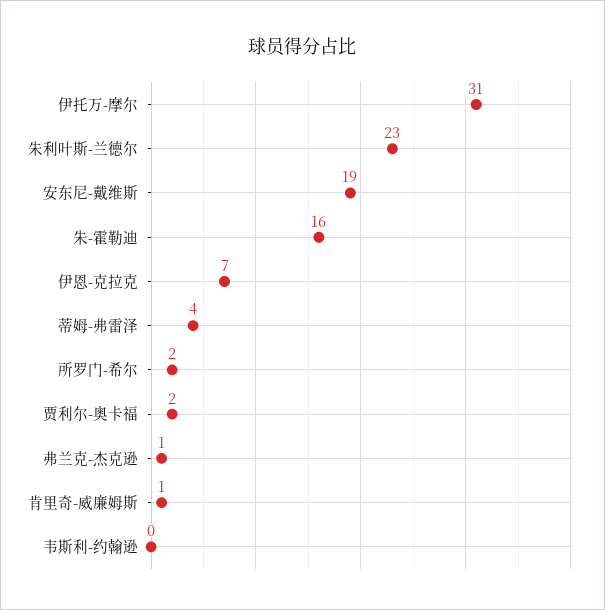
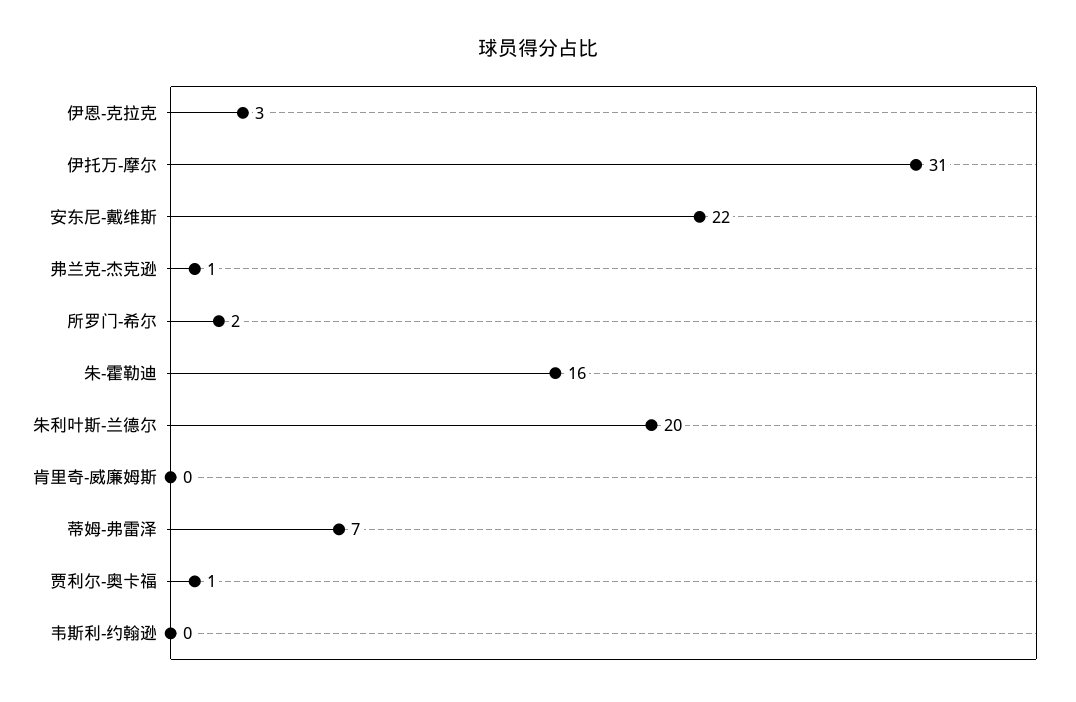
朱利叶斯-兰德尔: 23 -> 20
安东尼-戴维斯: 19 -> 22
伊恩-克拉克: 7 -> 3
蒂姆-弗雷泽: 4 -> 7
贾利尔-奥卡福: 2 -> 1
肯里奇-威廉姆斯: 1 -> 0

